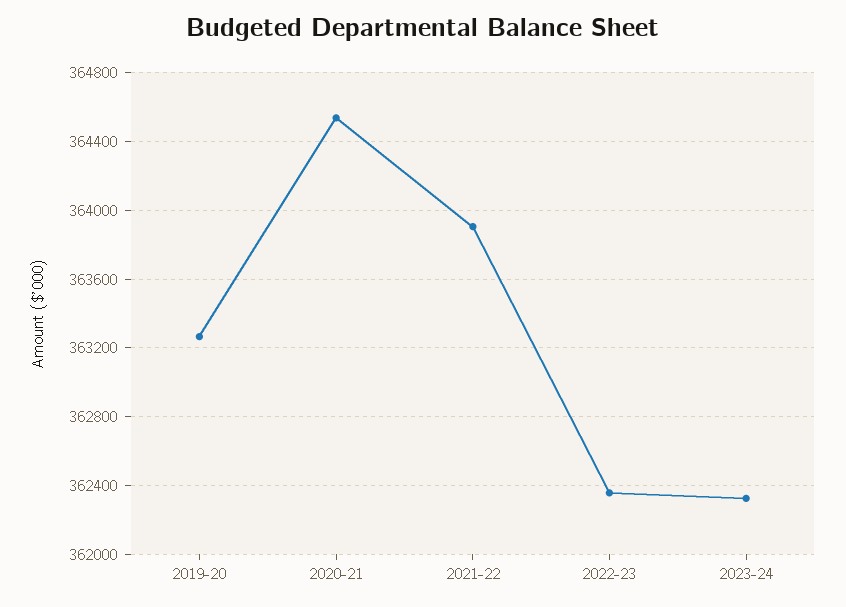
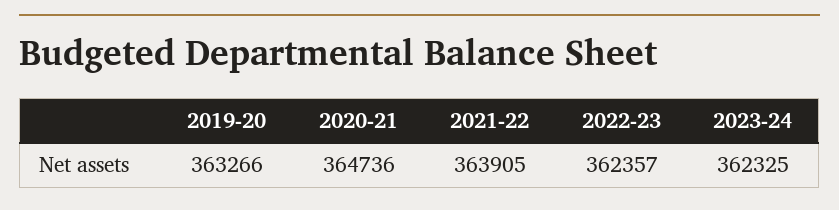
2020-21: 364550 -> 364736

